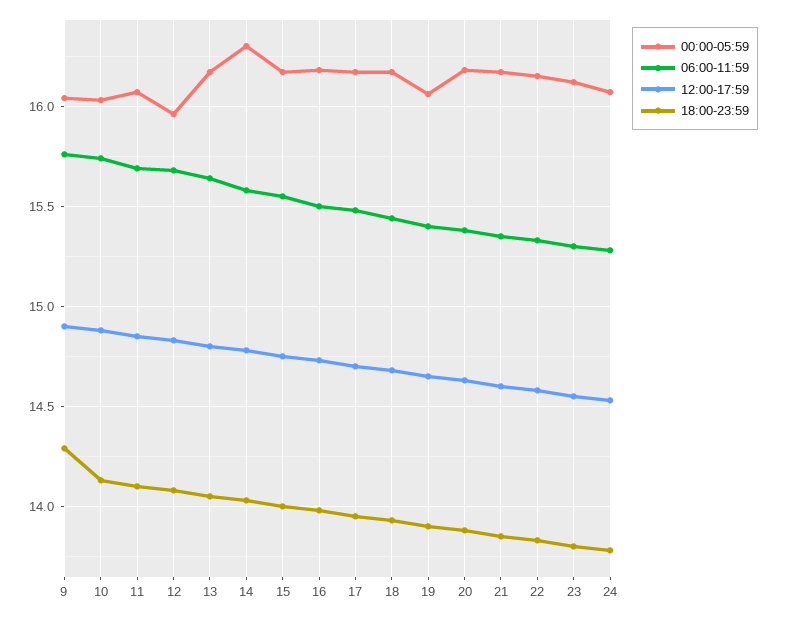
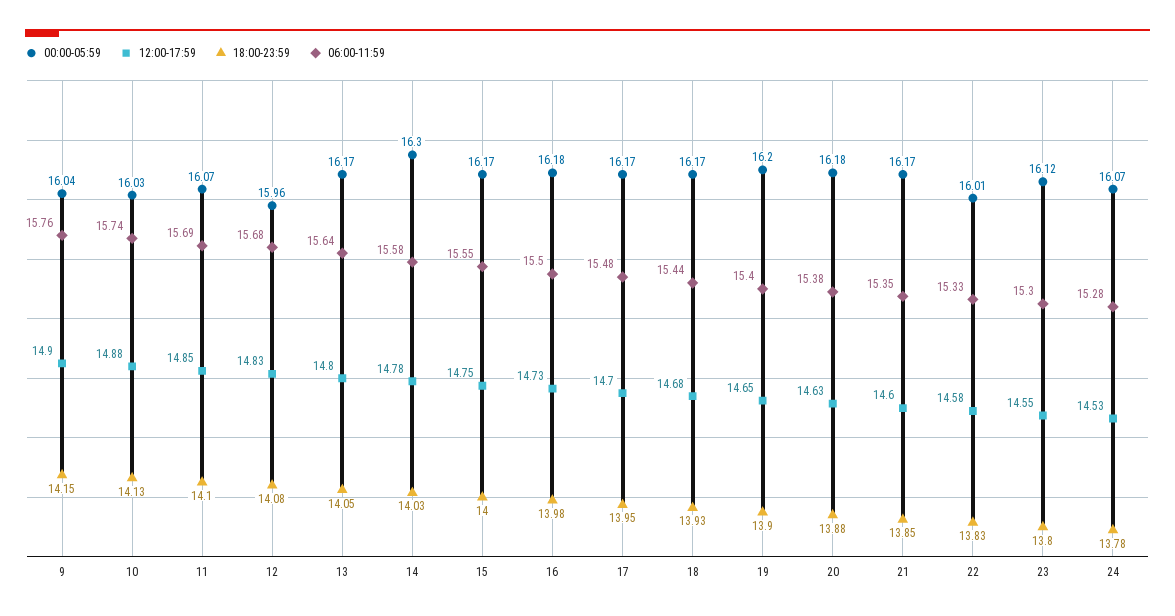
18:00-23:59, 9: 14.3 -> 14.15
00:00-05:59, 19: 16.05 -> 16.2
00:00-05:59, 22: 16.15 -> 16.01

